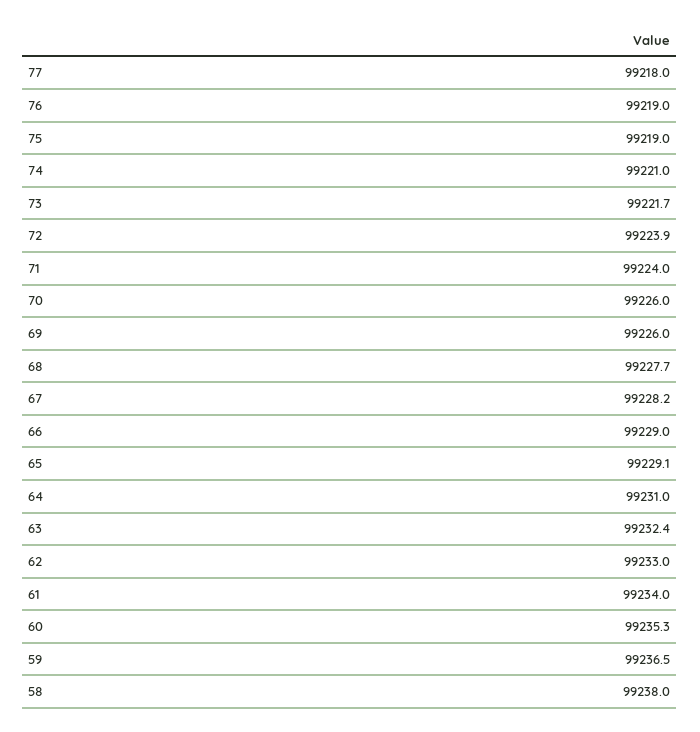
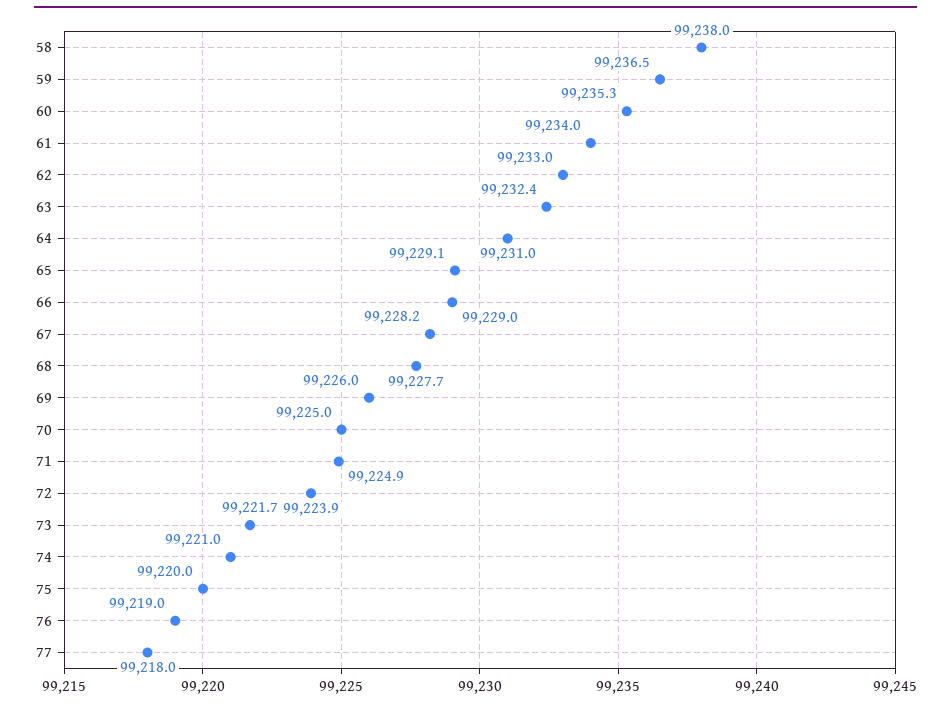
75: 99219 -> 99220
71: 99224 -> 99224.9
70: 99226 -> 99225

